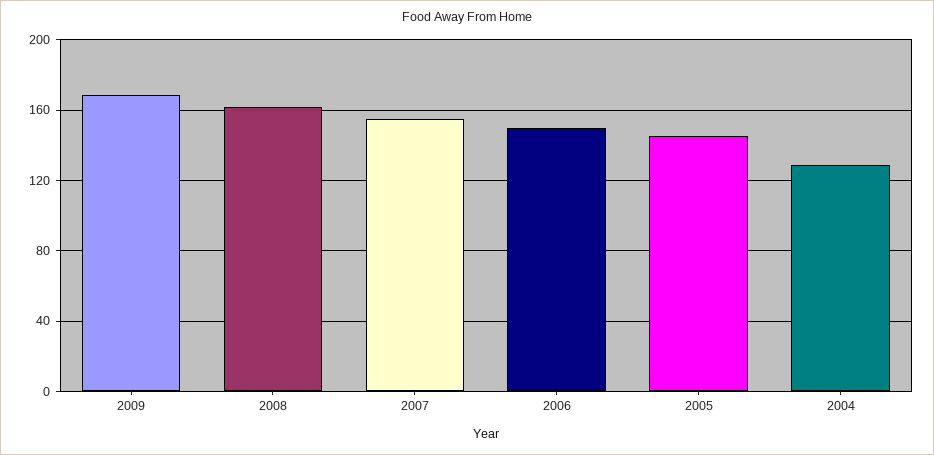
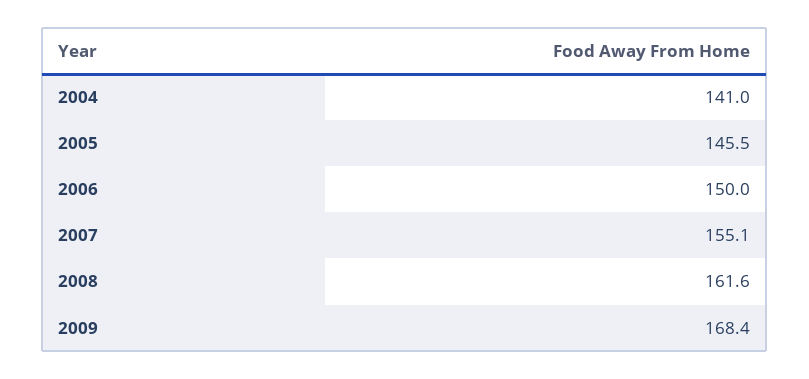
2004: 130 -> 141

